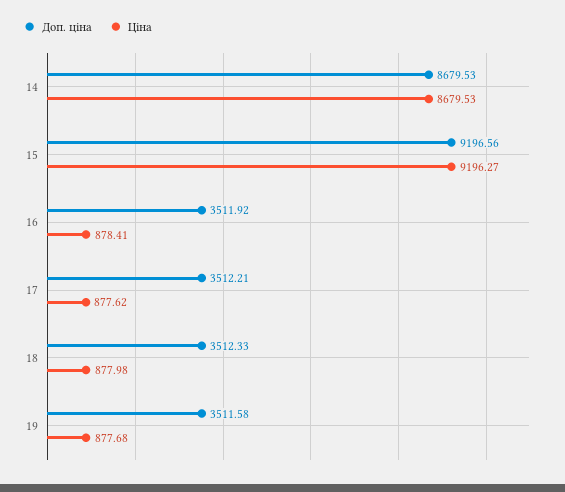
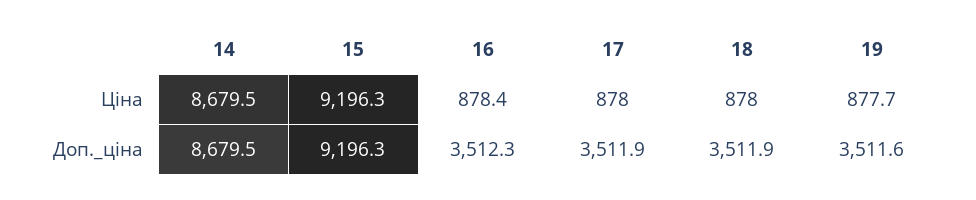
Доп. ціна, 15: 9196.56 -> 9196.3
Доп. ціна, 16: 3511.92 -> 3512.3
Доп. ціна, 17: 3512.21 -> 3511.9
Ціна, 17: 877.62 -> 878
Доп. ціна, 18: 3512.33 -> 3511.9

